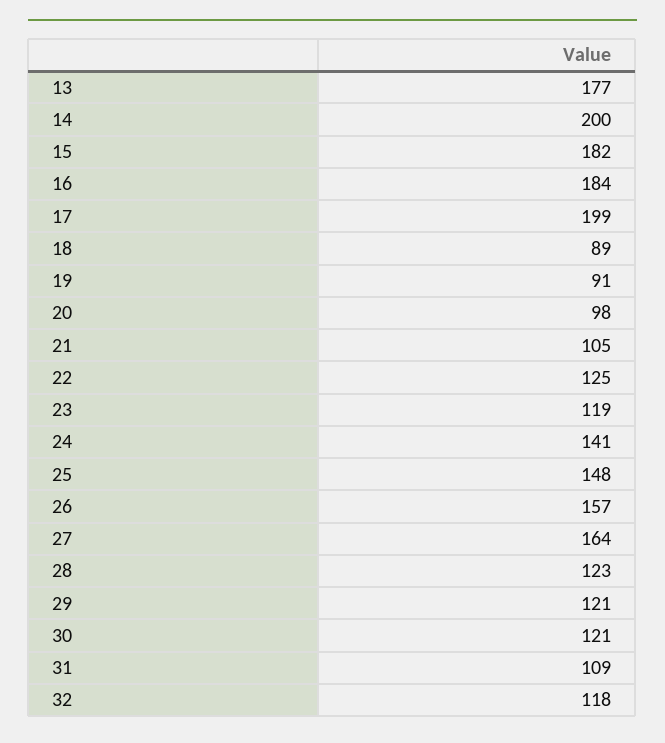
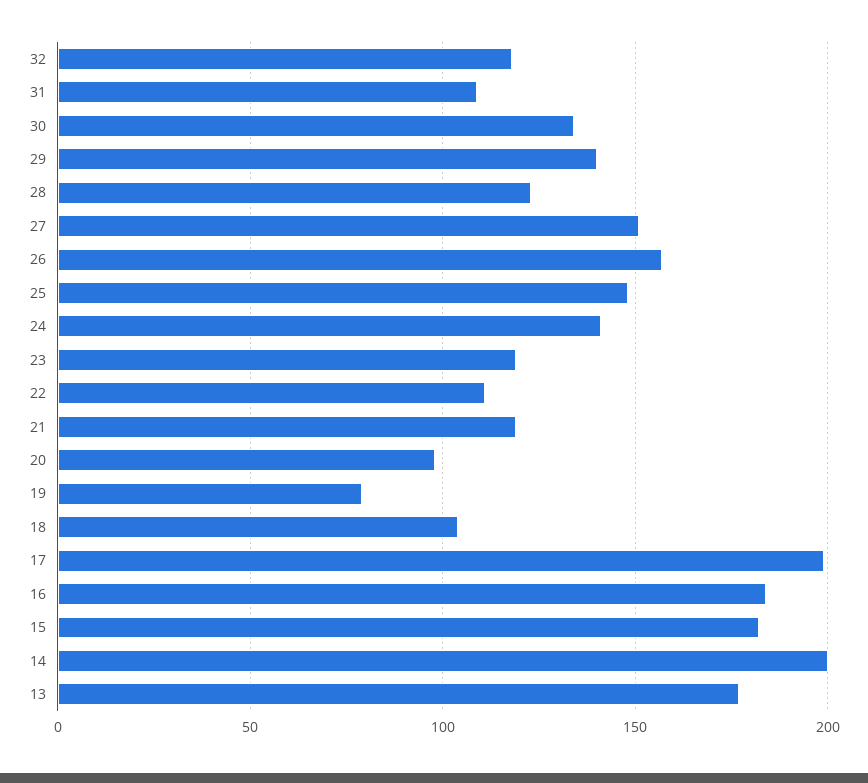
18: 89 -> 105
19: 91 -> 80
21: 105 -> 120
22: 125 -> 110
27: 164 -> 150
29: 121 -> 140
30: 121 -> 135

